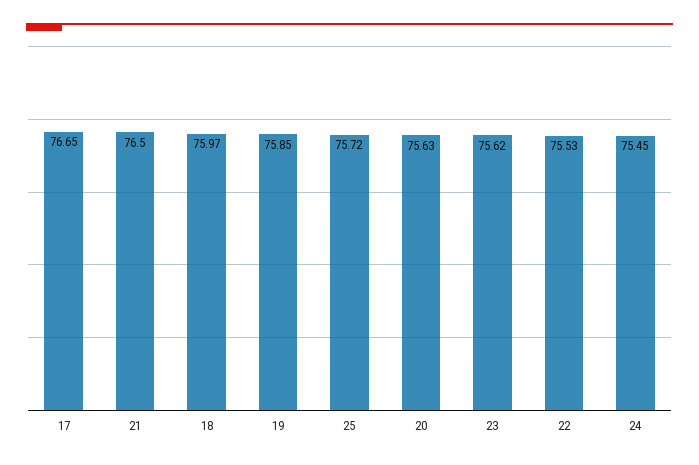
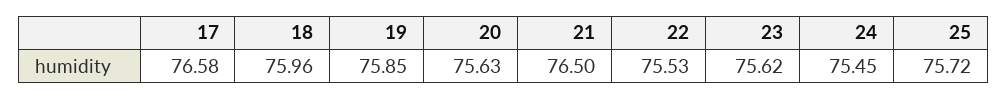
17: 76.65 -> 76.58
18: 75.97 -> 75.96

